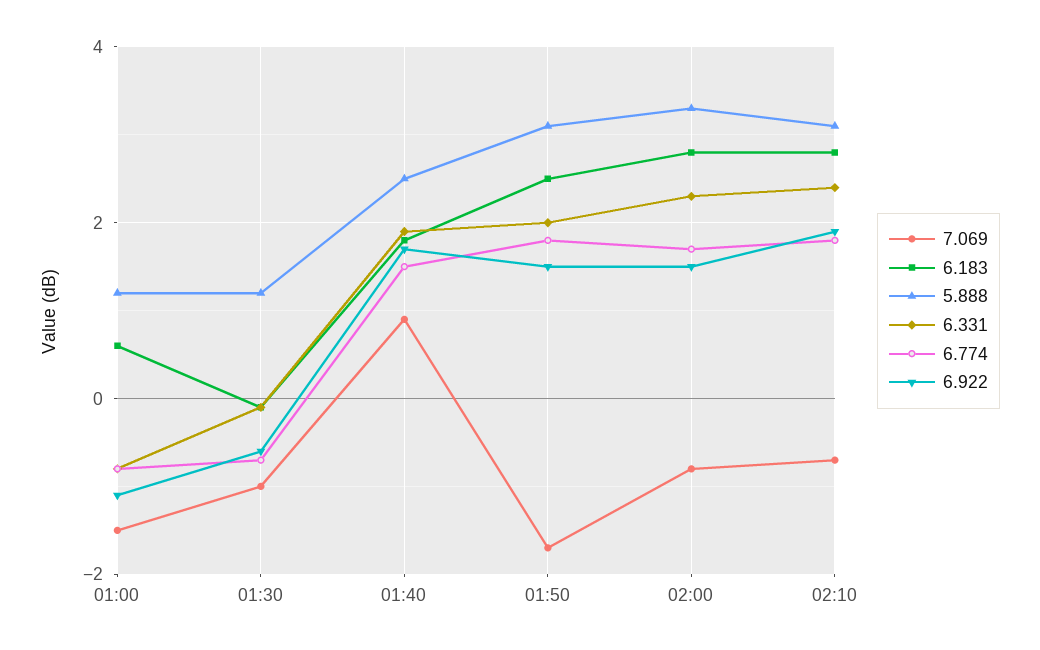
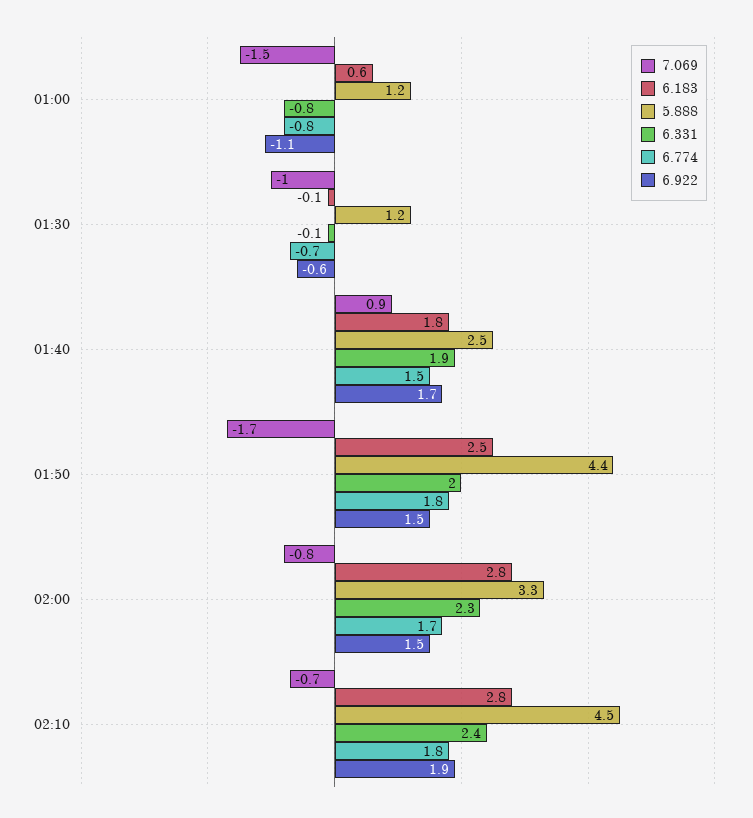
5.888, 01:50: 3 -> 4.4
5.888, 02:10: 3 -> 4.5

